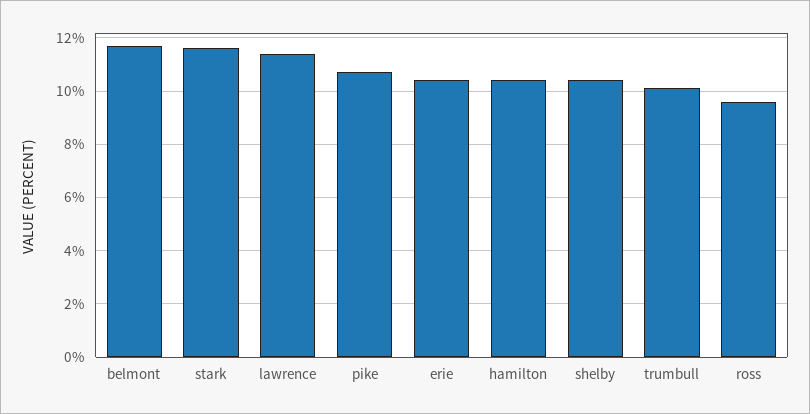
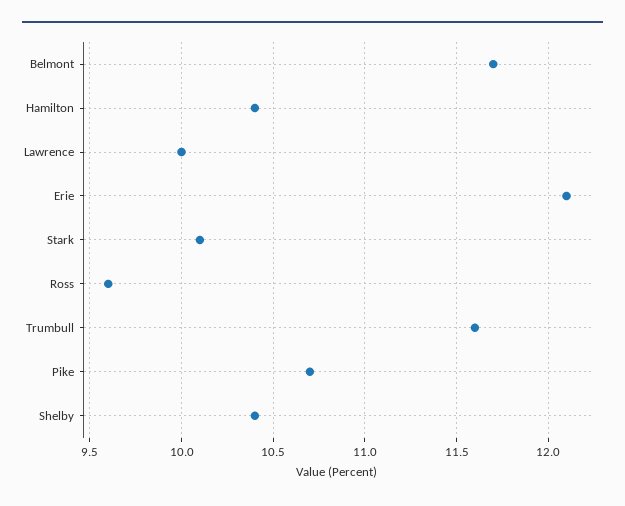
stark: 11.5 -> 10.1
lawrence: 11.5 -> 10
erie: 10.5 -> 12.1
trumbull: 10 -> 11.6

